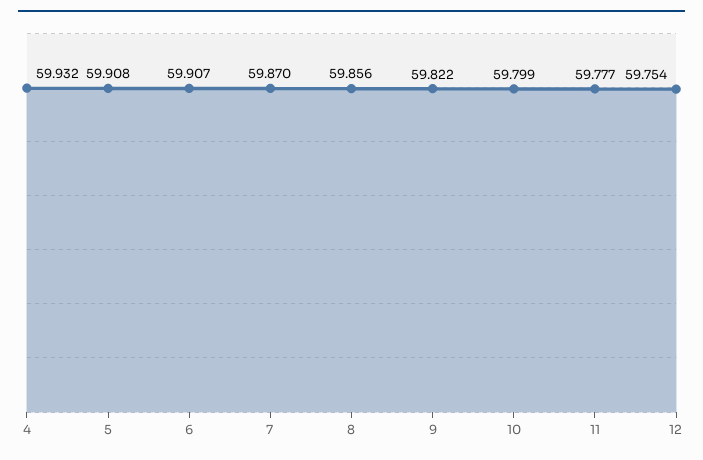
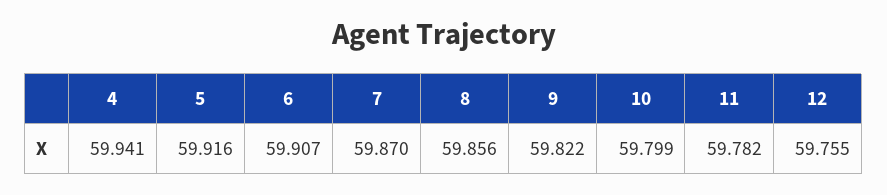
4: 59.932 -> 59.941
5: 59.908 -> 59.916
11: 59.777 -> 59.782
12: 59.754 -> 59.755

